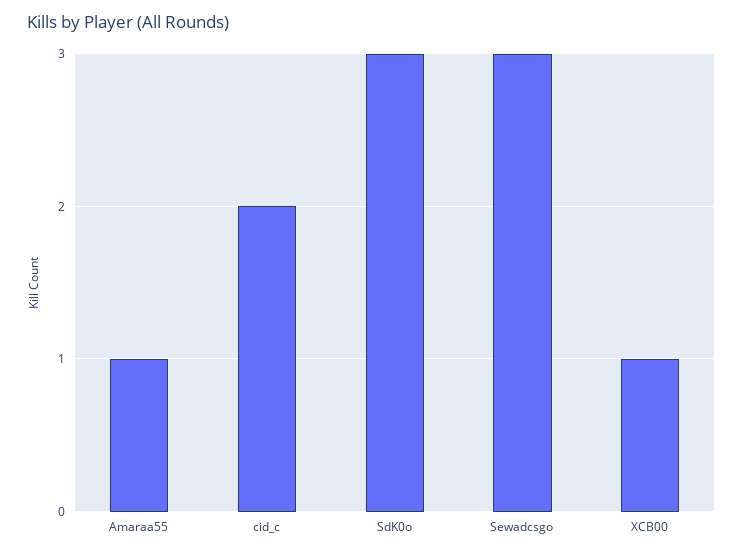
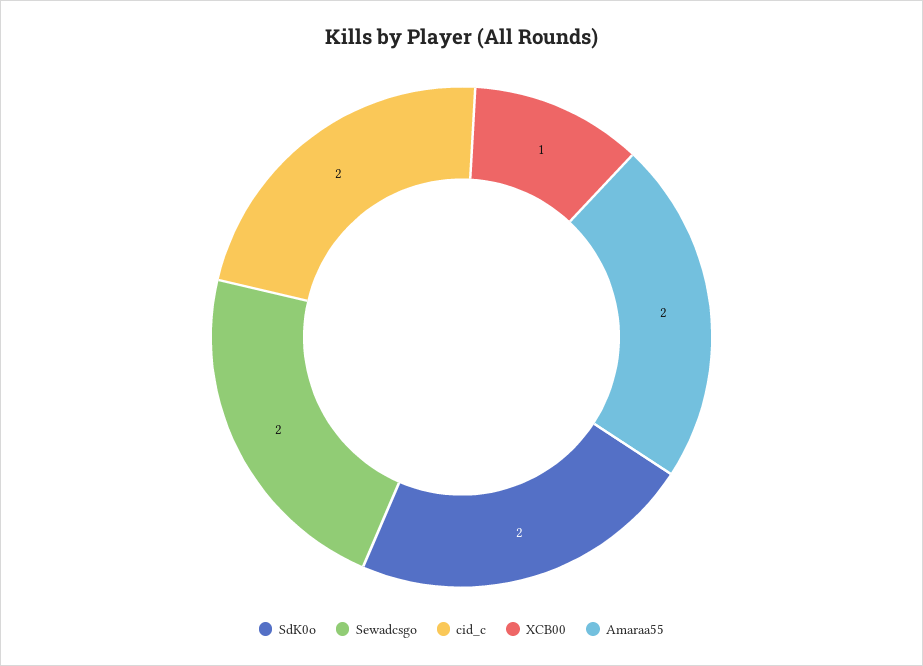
Amaraa55: 1 -> 2
SdK0o: 3 -> 2
Sewadcsgo: 3 -> 2

